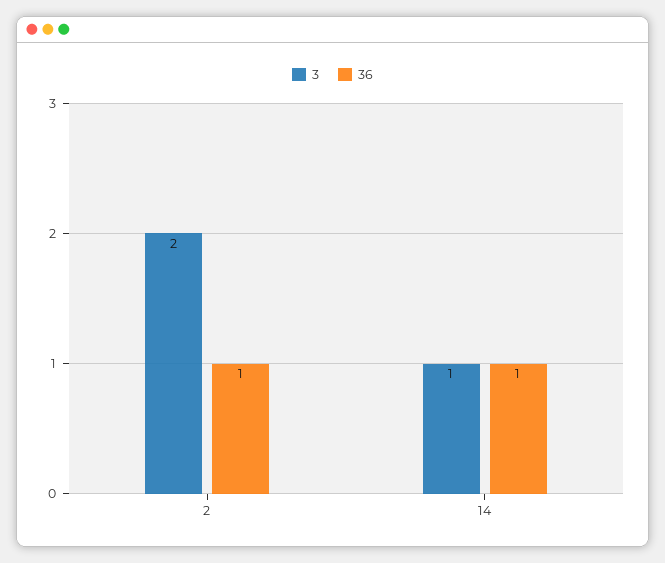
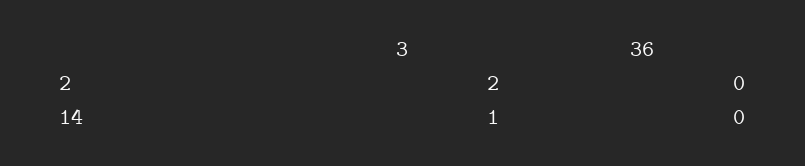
36, 2: 1 -> 0
36, 14: 1 -> 0

